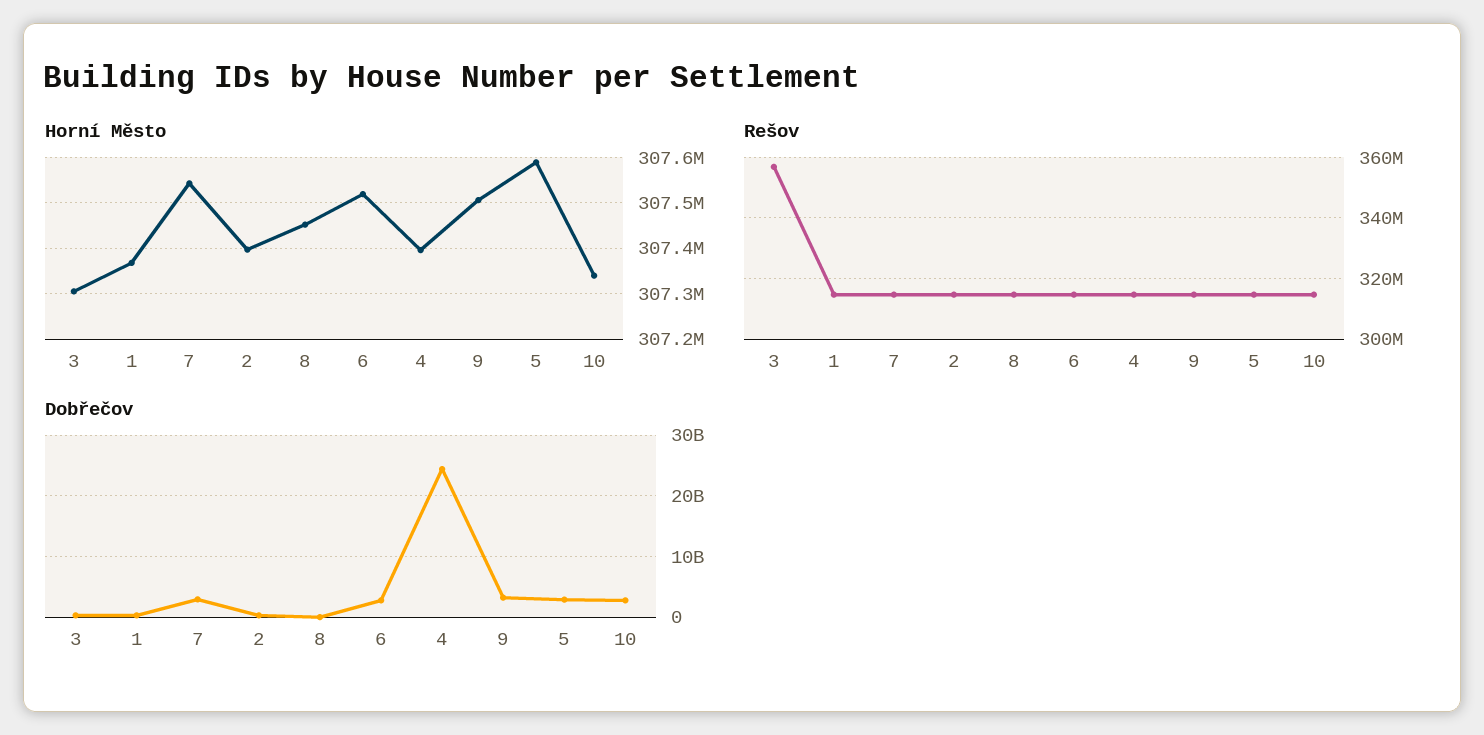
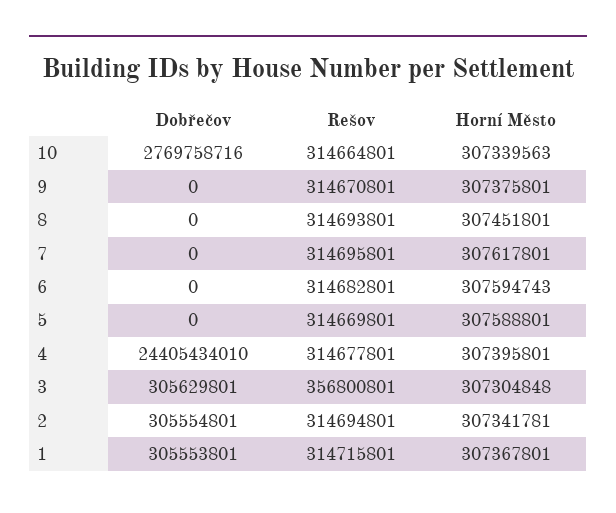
Horní Město, 7: 307540000 -> 307617801
Horní Město, 2: 307400000 -> 307341781
Horní Město, 6: 307520000 -> 307594743
Horní Město, 9: 307500000 -> 307375801
Dobřečov, 7: 3000000000 -> 0
Dobřečov, 6: 3000000000 -> 0
Dobřečov, 9: 3000000000 -> 0
Dobřečov, 5: 3000000000 -> 0

